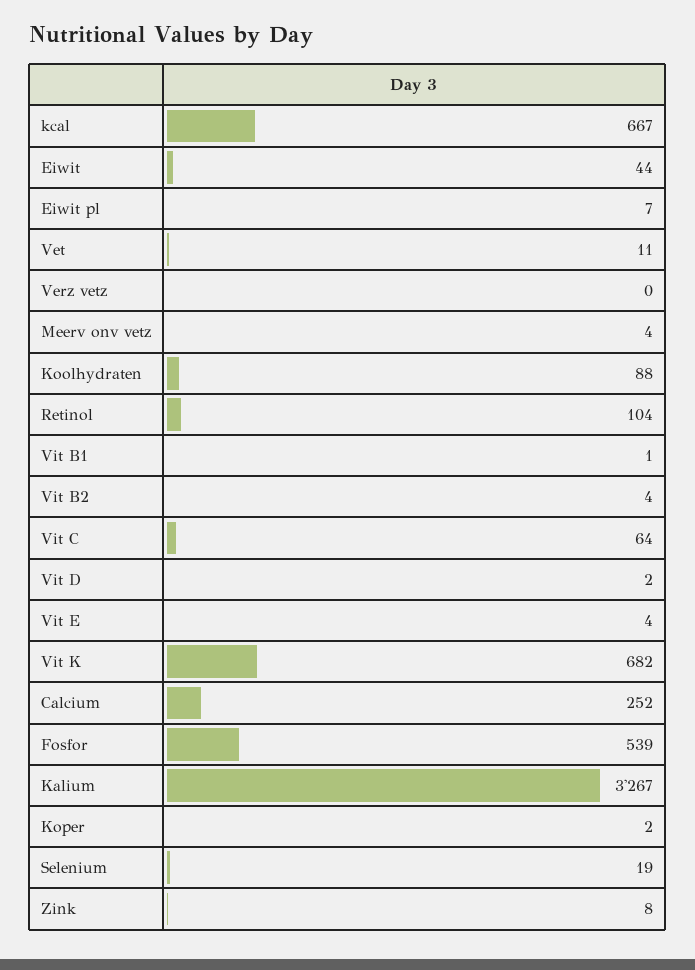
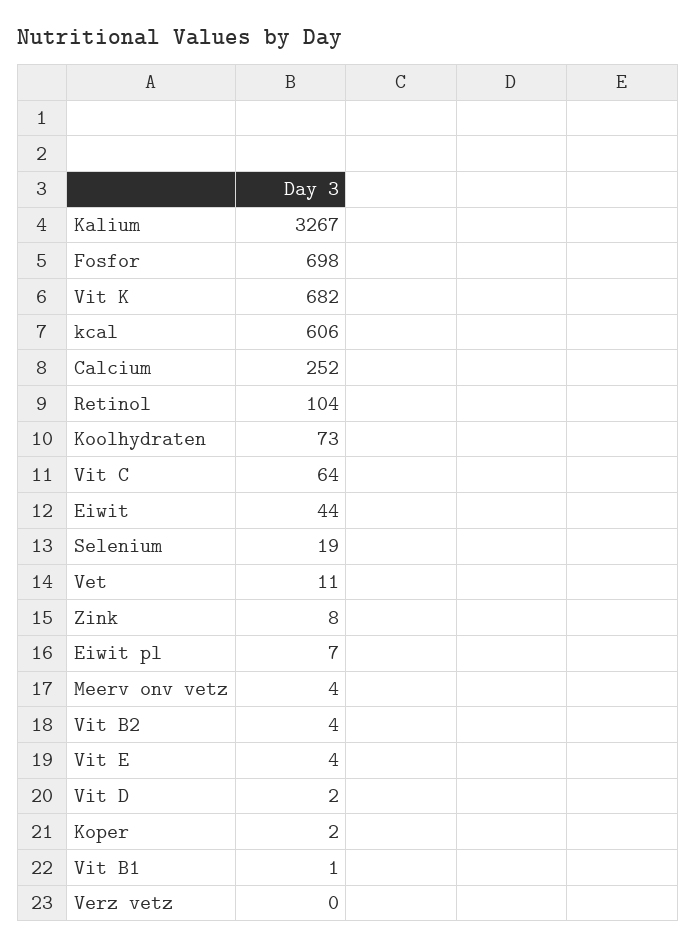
kcal: 667 -> 606
Koolhydraten: 88 -> 73
Fosfor: 539 -> 698

